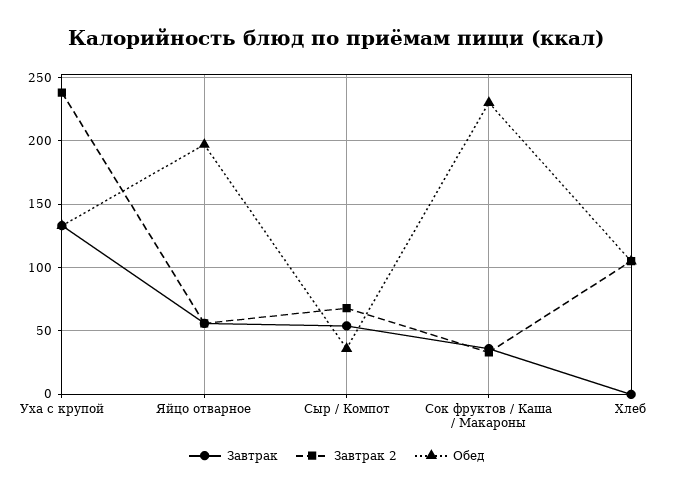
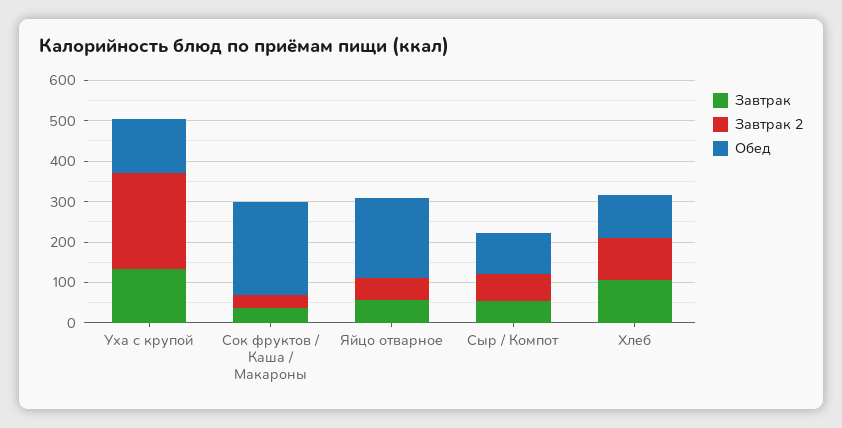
Обед, Сыр / Компот: 35 -> 100
Завтрак, Хлеб: 0 -> 100

